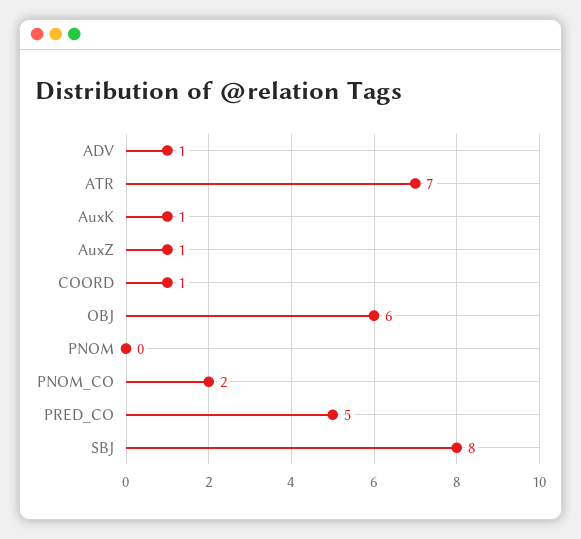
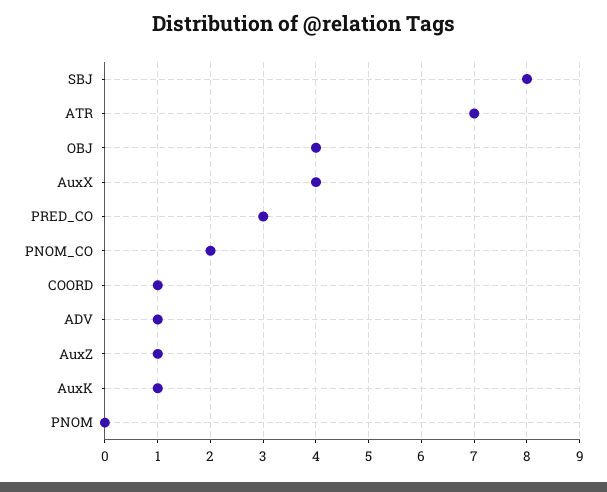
OBJ: 6 -> 4
PRED_CO: 5 -> 3
AuxX: none -> 4

